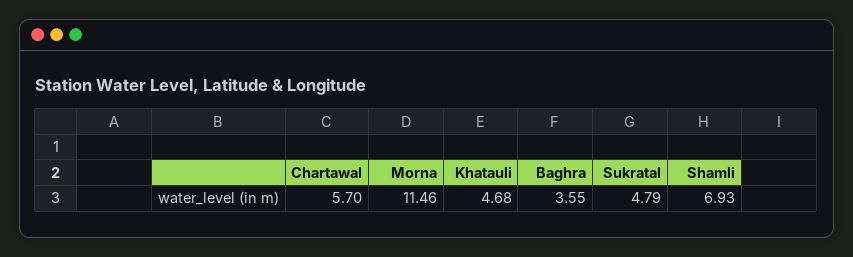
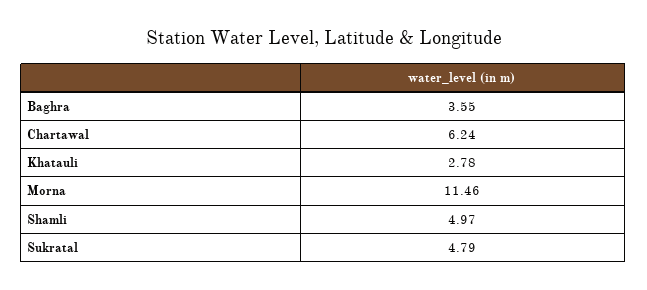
Chartawal: 5.7 -> 6.24
Khatauli: 4.68 -> 2.78
Shamli: 6.93 -> 4.97

